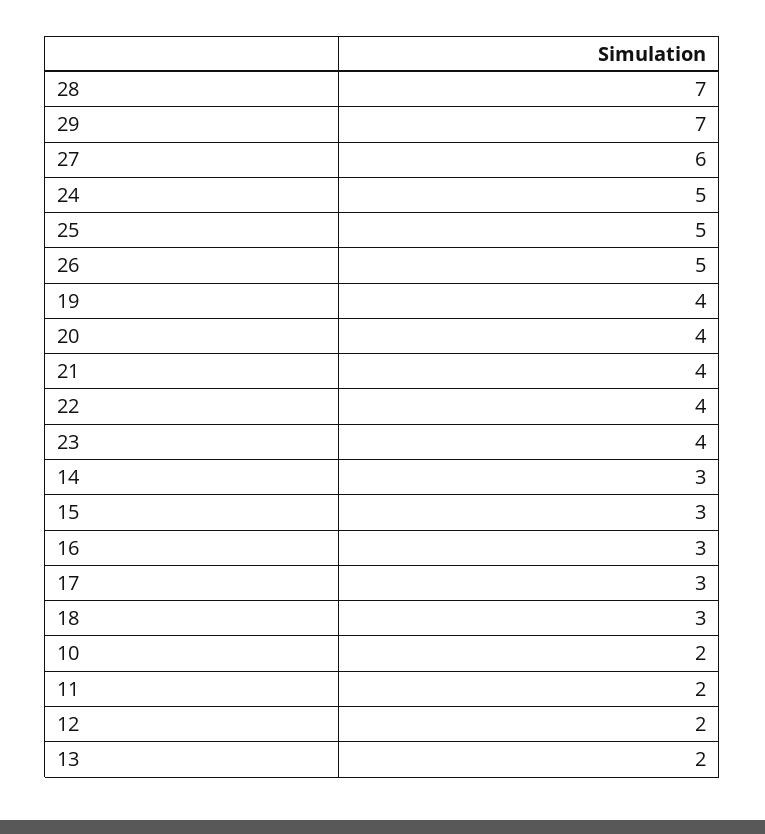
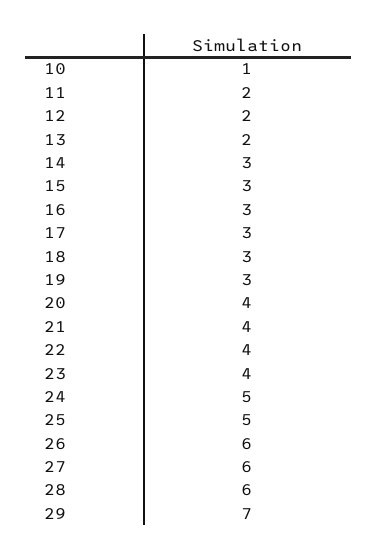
28: 7 -> 6
26: 5 -> 6
19: 4 -> 3
10: 2 -> 1

